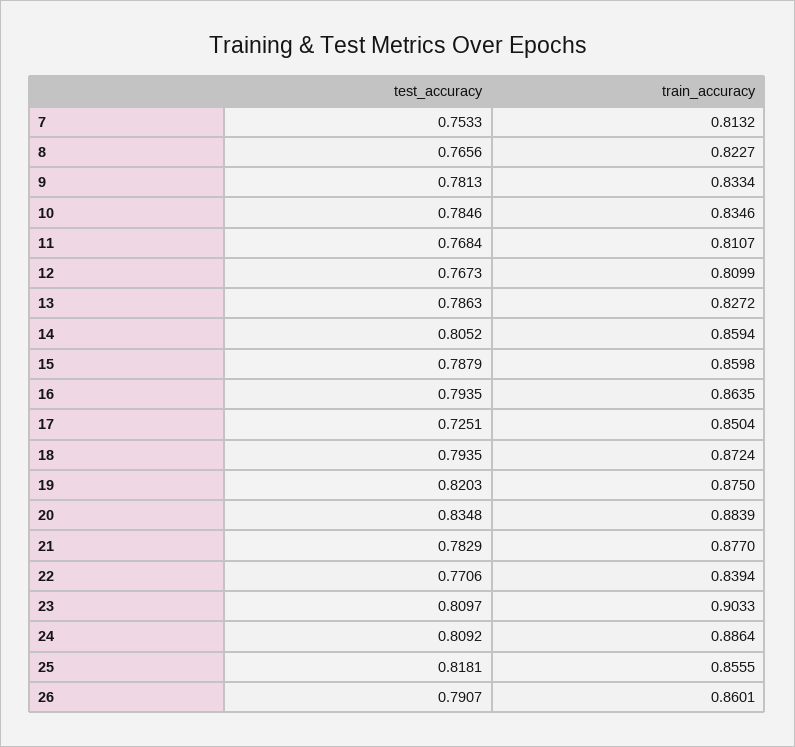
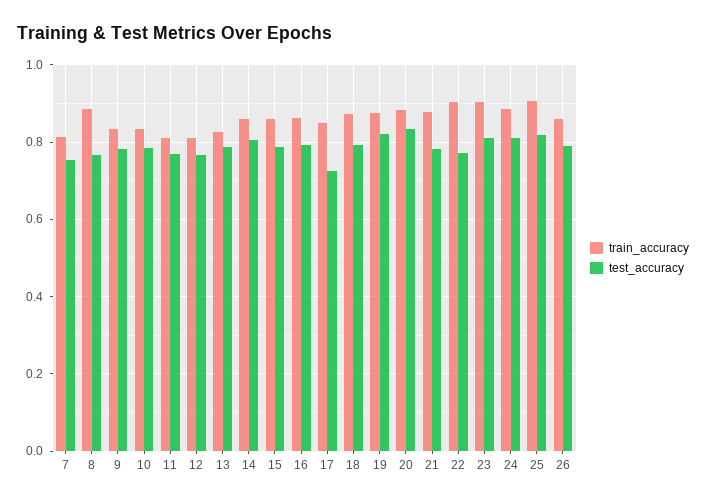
train_accuracy, 8: 0.8227 -> 0.88
train_accuracy, 22: 0.8394 -> 0.9
train_accuracy, 25: 0.8555 -> 0.9

